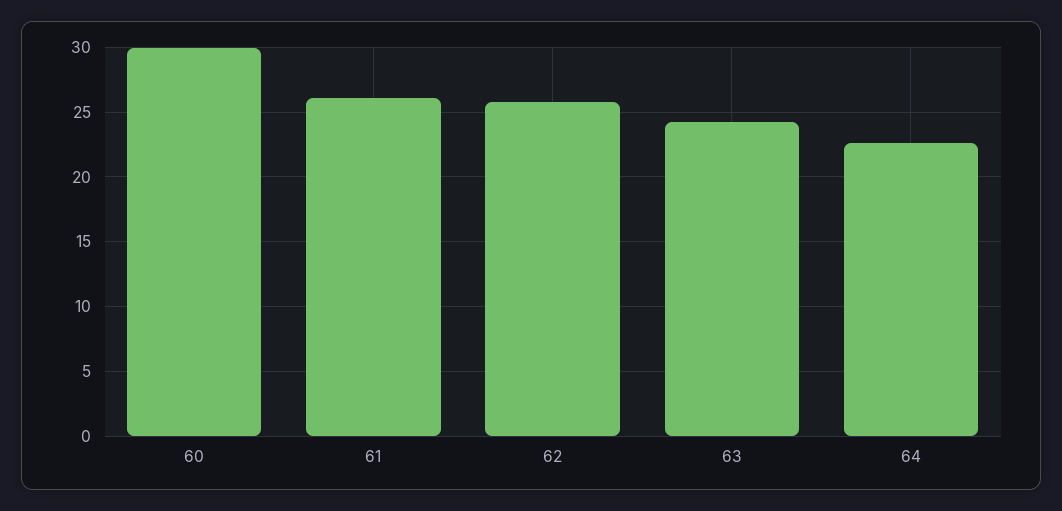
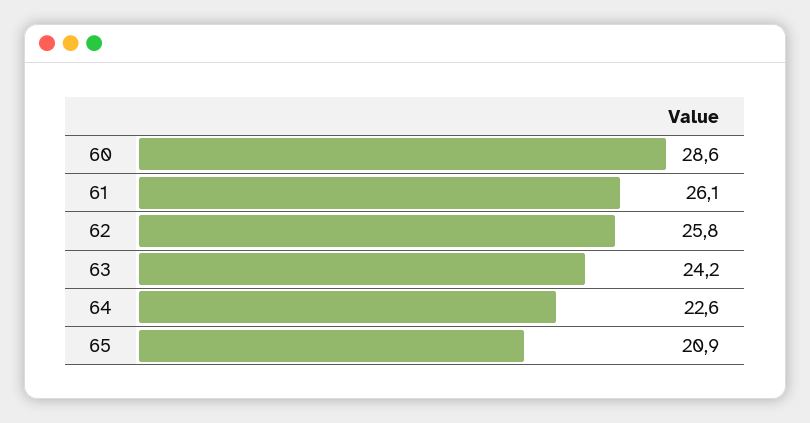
60: 30 -> 28.6
65: none -> 20.9

